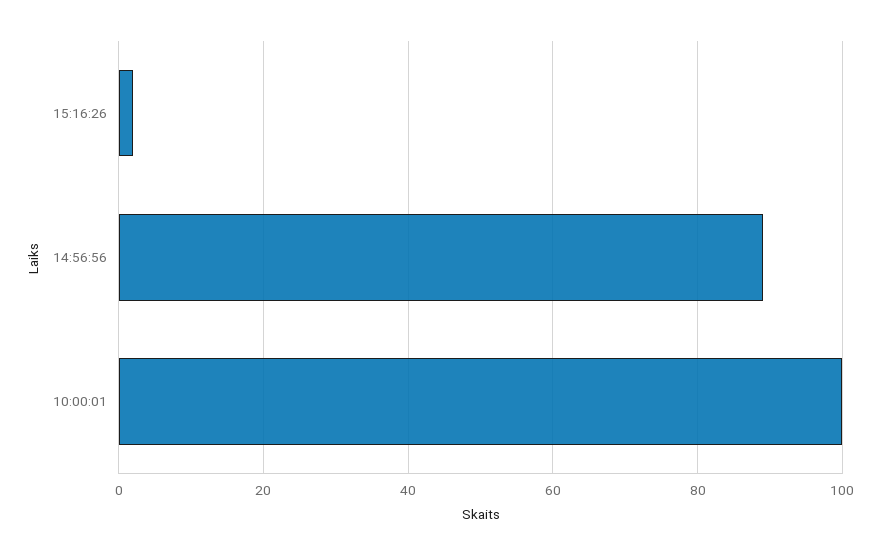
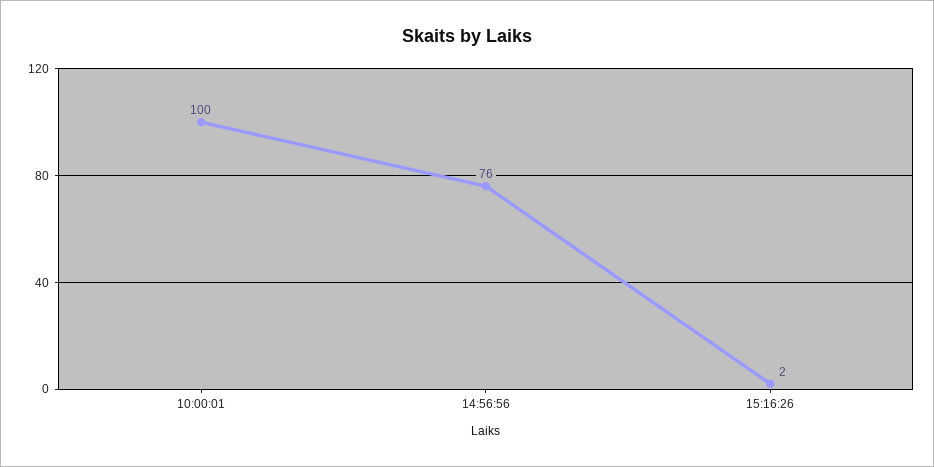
14:56:56: 90 -> 76

